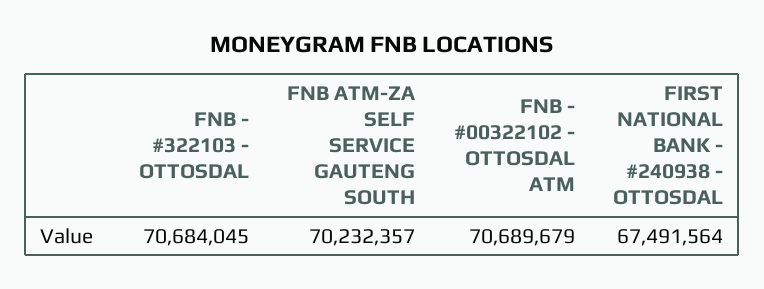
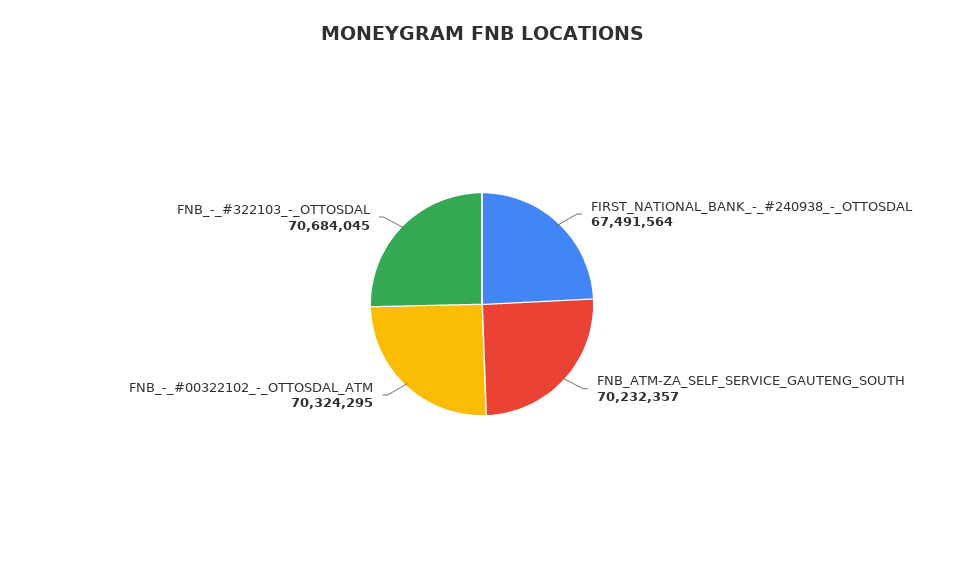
FNB - #00322102 - OTTOSDAL ATM: 70689679 -> 70324295

